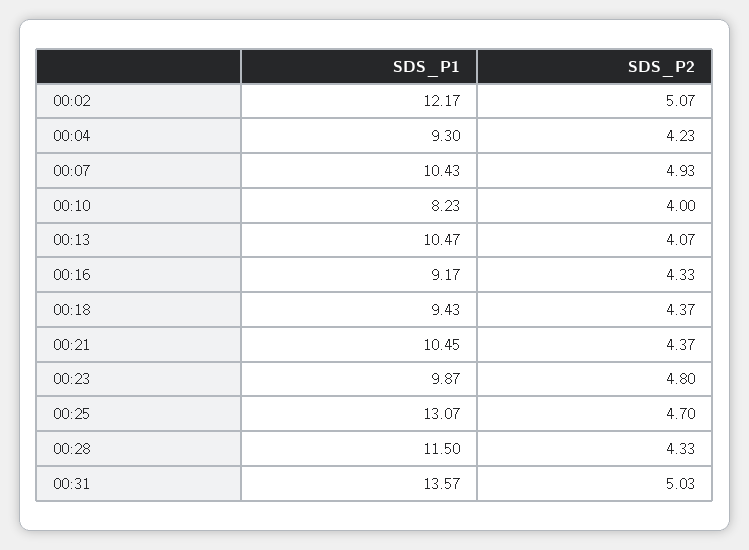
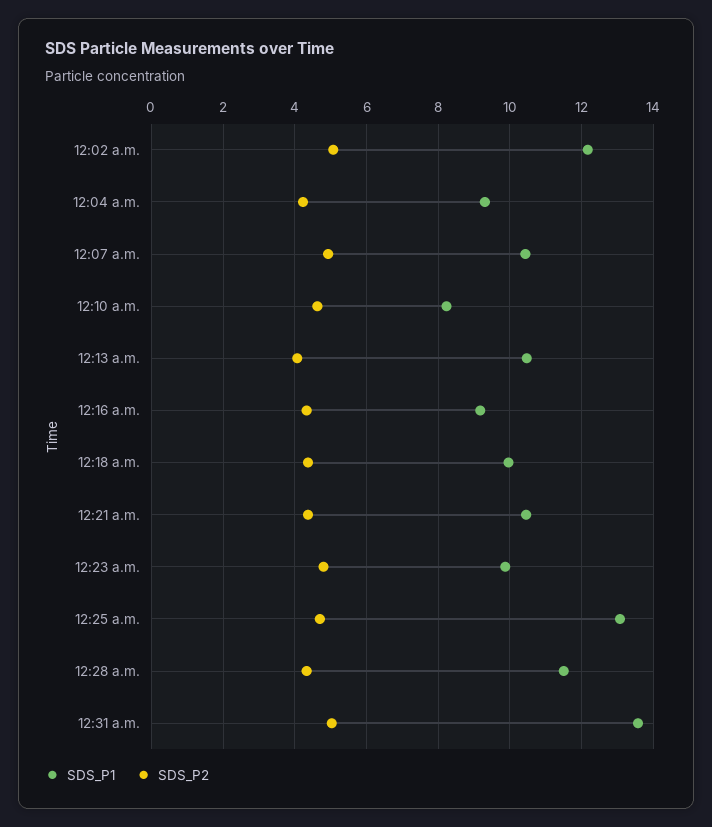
SDS_P2, 00:10: 4 -> 4.6
SDS_P1, 00:18: 9.43 -> 10

